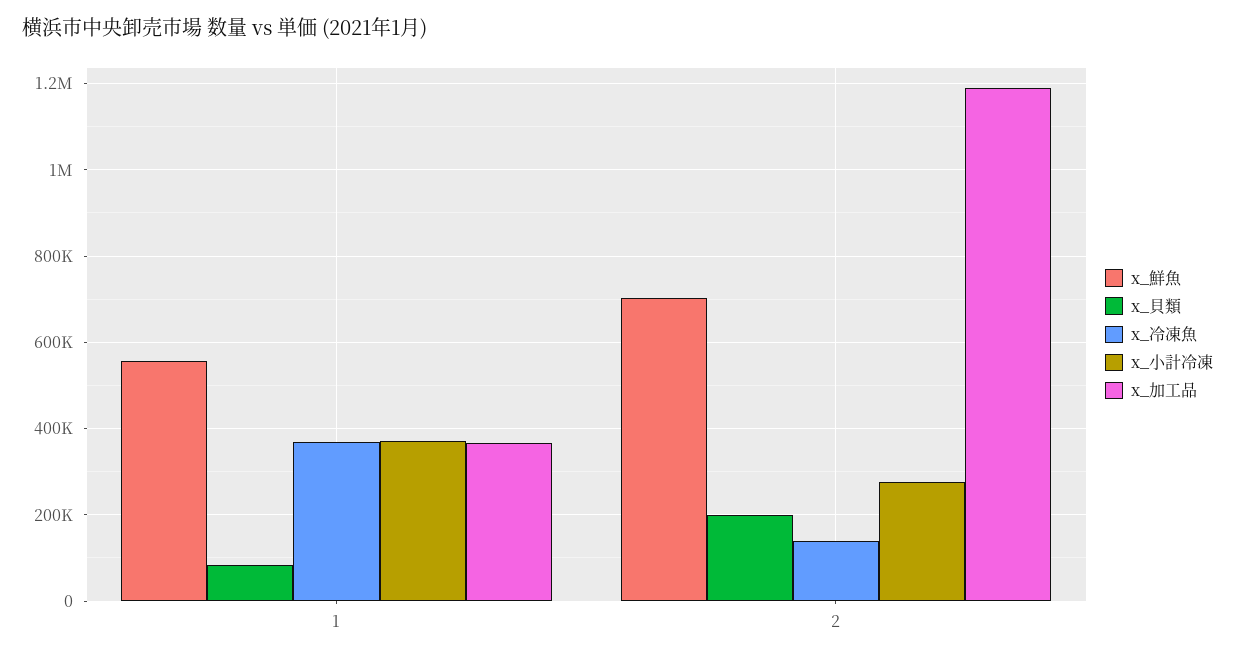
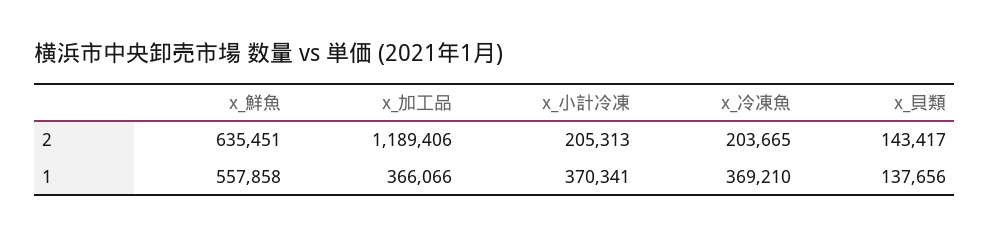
x_貝類, 1: 80000 -> 137656
x_鮮魚, 2: 700000 -> 635451
x_貝類, 2: 200000 -> 143417
x_冷凍魚, 2: 140000 -> 203665
x_小計冷凍, 2: 280000 -> 205313

